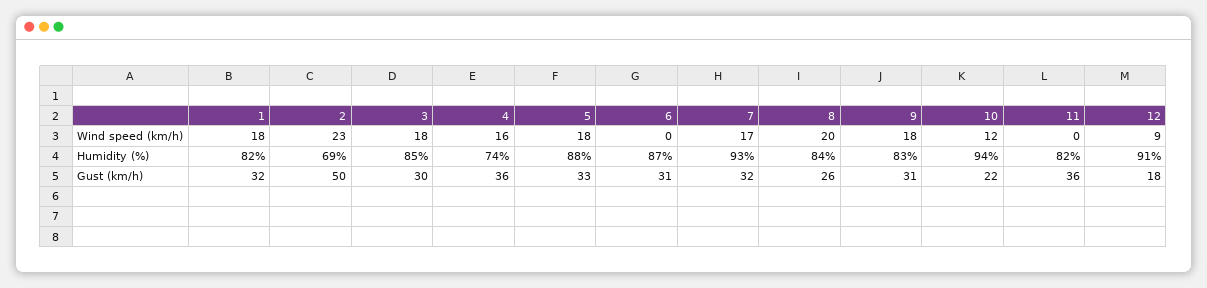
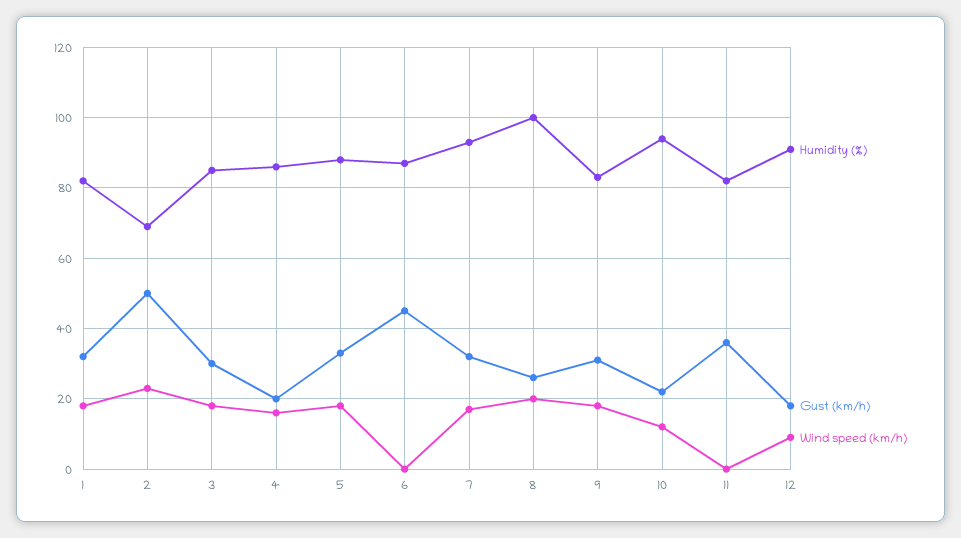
Humidity (%), 4: 74 -> 85
Humidity (%), 8: 84 -> 100
Gust (km/h), 4: 36 -> 20
Gust (km/h), 6: 31 -> 45

